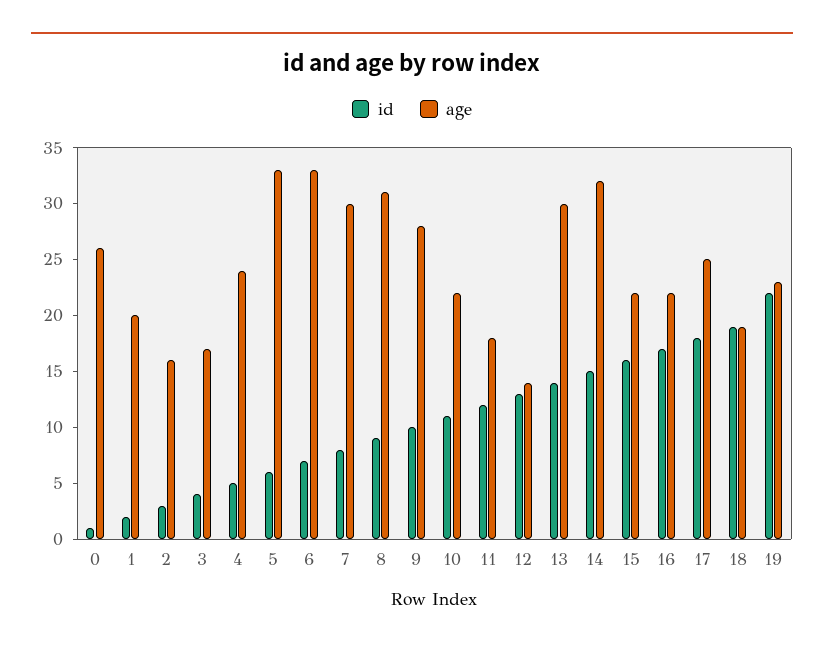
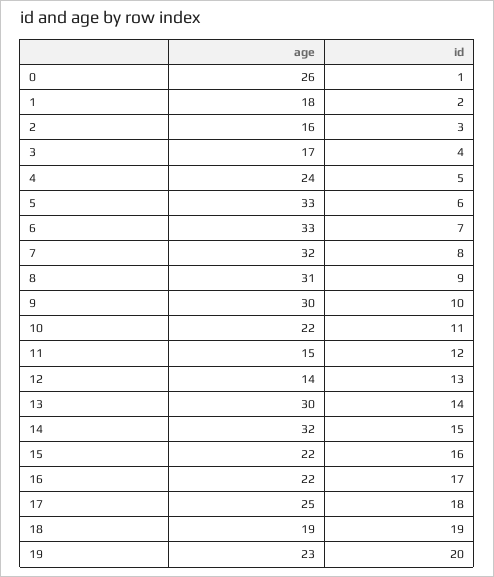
age, 1: 20 -> 18
age, 7: 30 -> 32
age, 9: 28 -> 30
age, 11: 18 -> 15
id, 19: 22 -> 20

